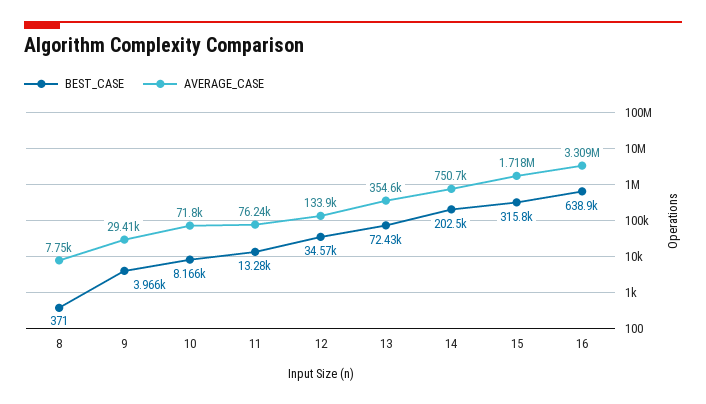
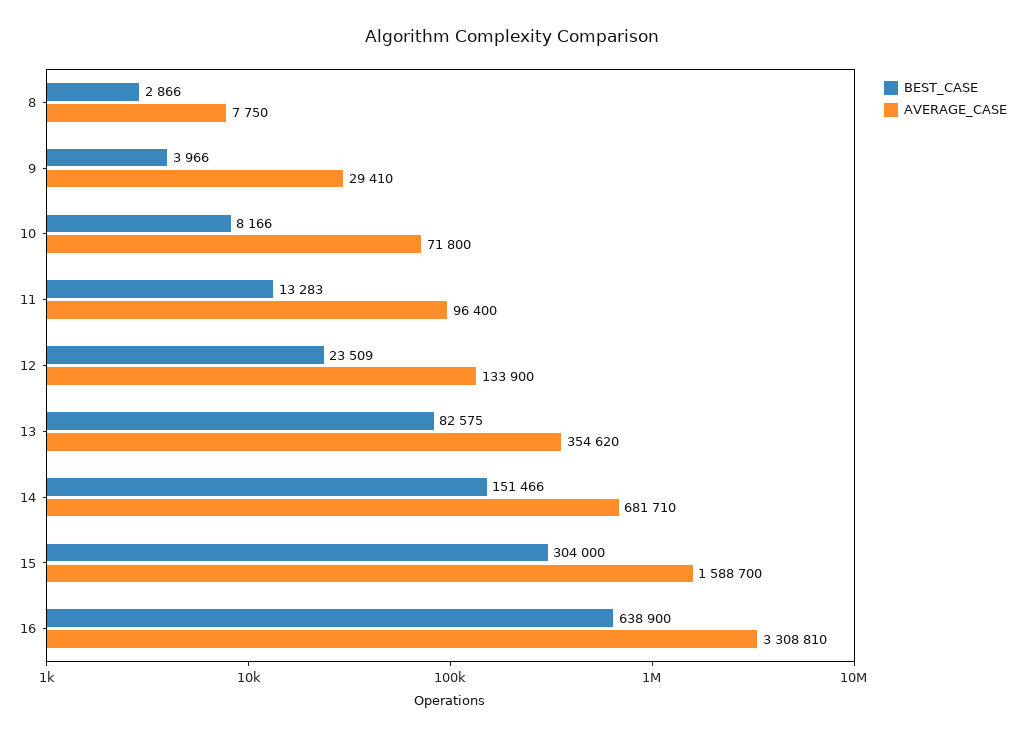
BEST_CASE, 8: 371 -> 2866
AVERAGE_CASE, 11: 76240 -> 96400
BEST_CASE, 12: 34570 -> 23509
BEST_CASE, 13: 72430 -> 82575
BEST_CASE, 14: 202500 -> 151466
AVERAGE_CASE, 14: 750700 -> 681710
BEST_CASE, 15: 315800 -> 304000
AVERAGE_CASE, 15: 1718000 -> 1588700

